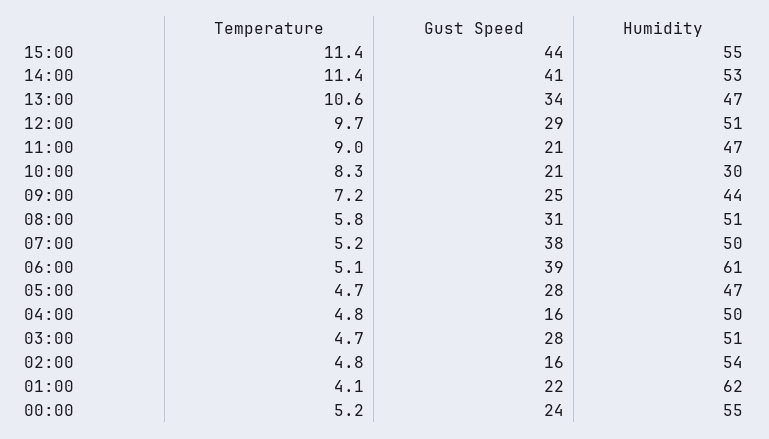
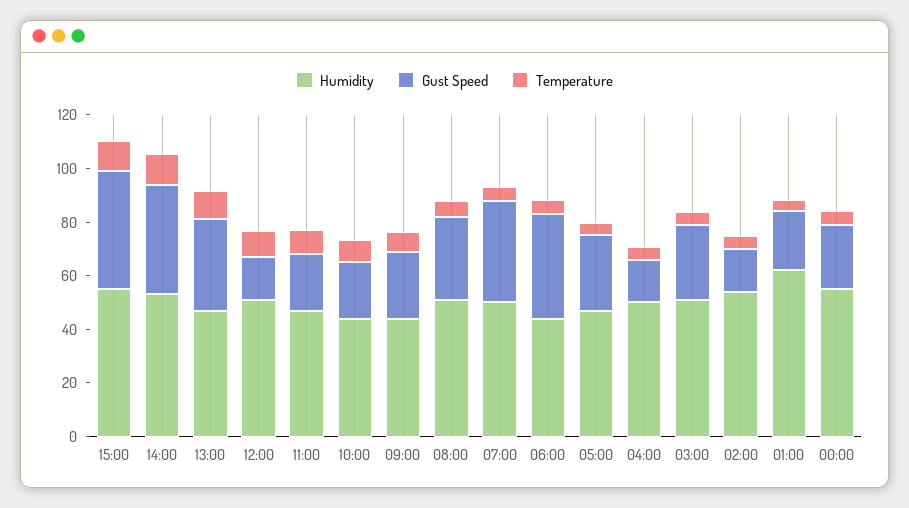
Gust Speed, 12:00: 29 -> 15
Humidity, 10:00: 30 -> 45
Humidity, 06:00: 61 -> 45

